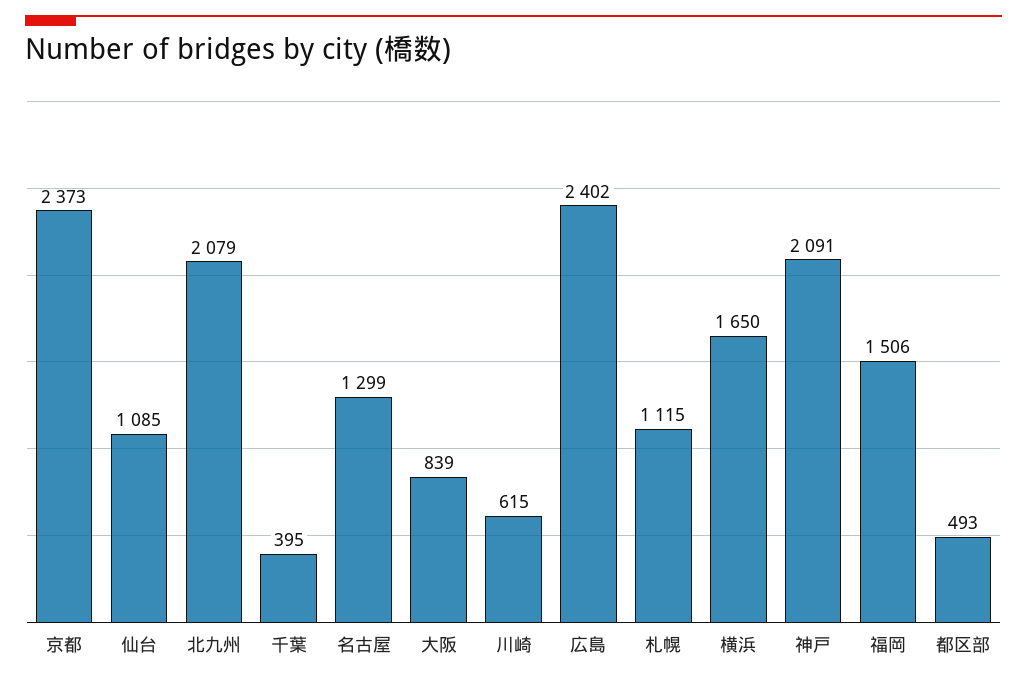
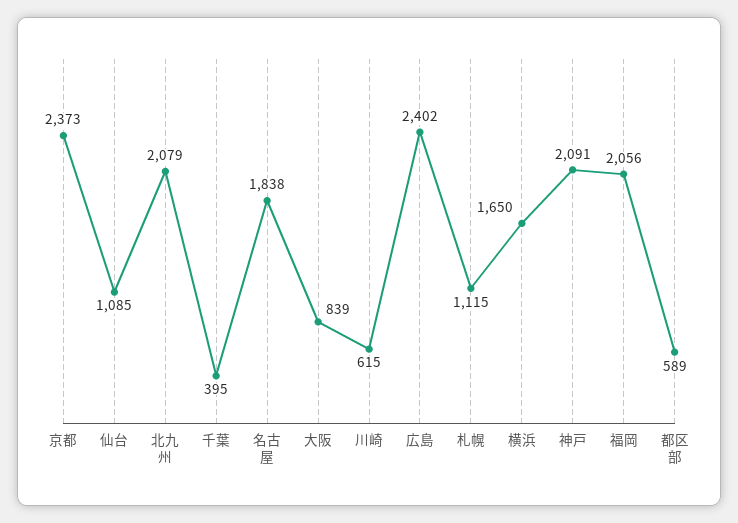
名古屋: 1299 -> 1838
福岡: 1506 -> 2056
都区部: 493 -> 589

